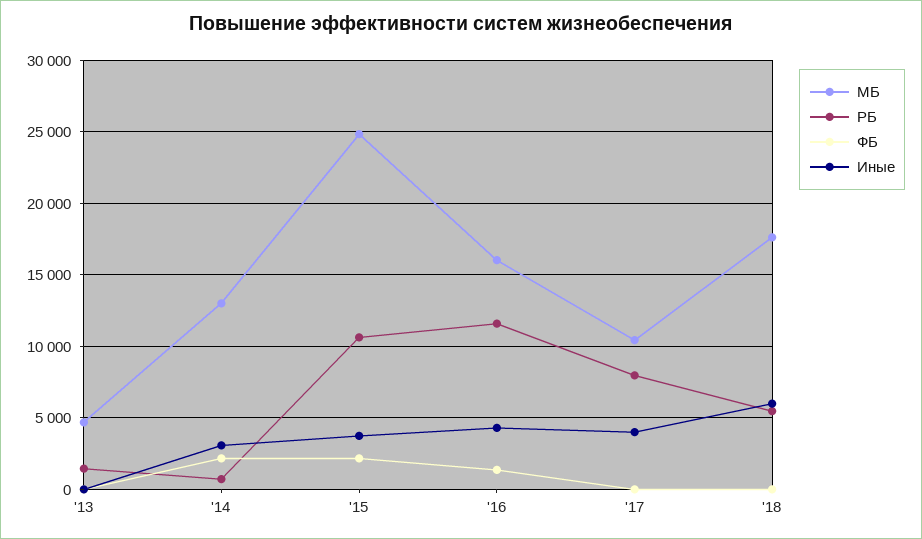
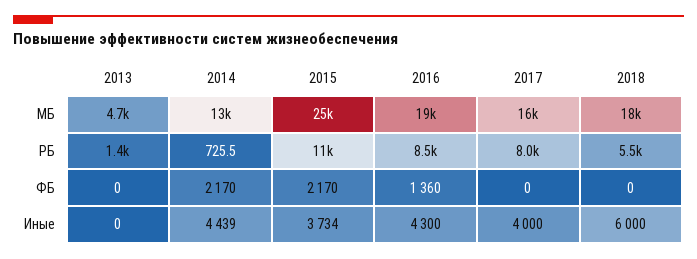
Иные, '14: 3000 -> 4439
МБ, '16: 16000 -> 19000
РБ, '16: 11500 -> 8500
МБ, '17: 10500 -> 16000

